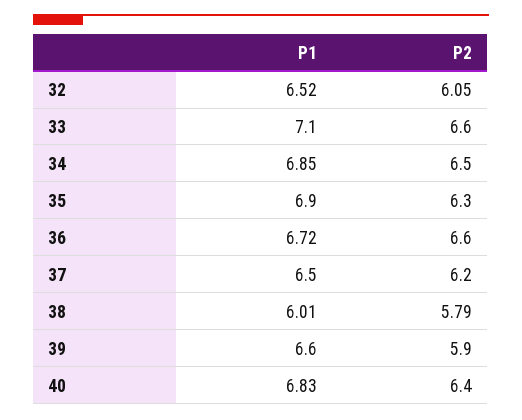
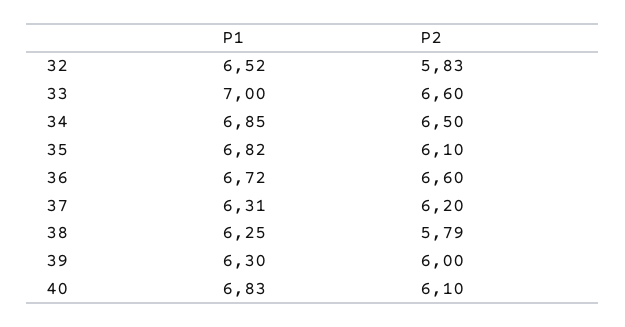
P2, 32: 6.05 -> 5.83
P1, 33: 7.1 -> 7
P1, 35: 6.9 -> 6.82
P2, 35: 6.3 -> 6.1
P1, 37: 6.5 -> 6.31
P1, 38: 6.01 -> 6.25
P1, 39: 6.6 -> 6.3
P2, 39: 5.9 -> 6
P2, 40: 6.4 -> 6.1

